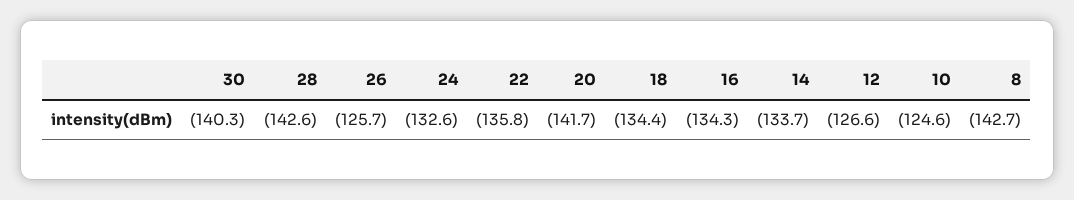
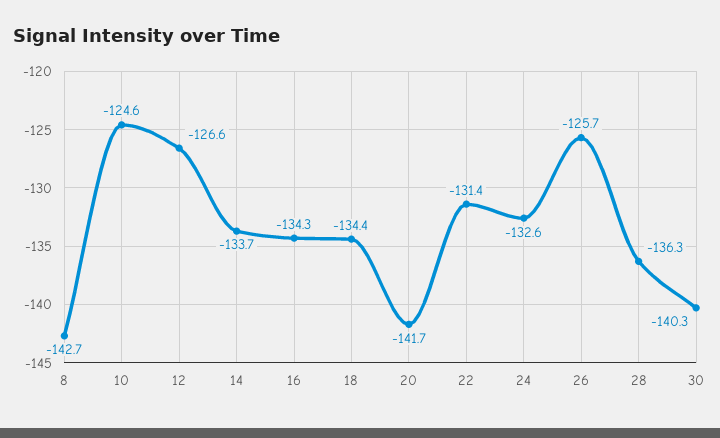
28: -142.6 -> -136.3
22: -135.8 -> -131.4

